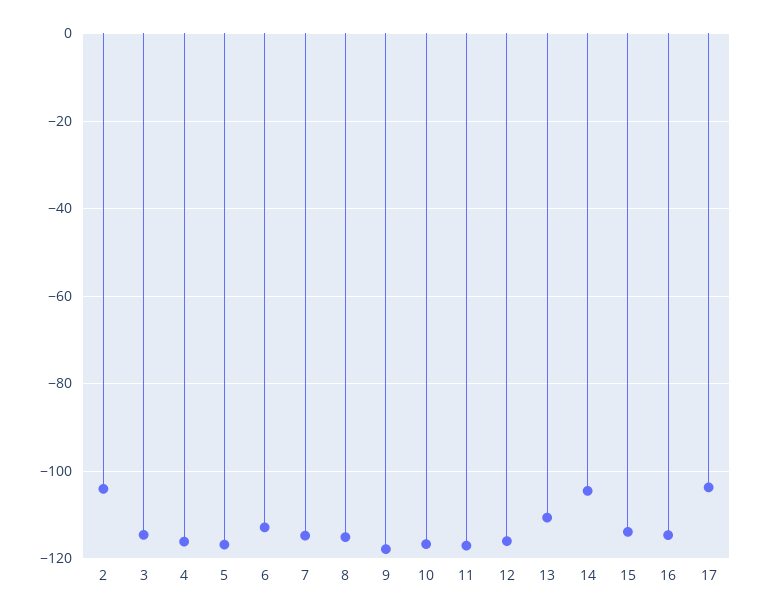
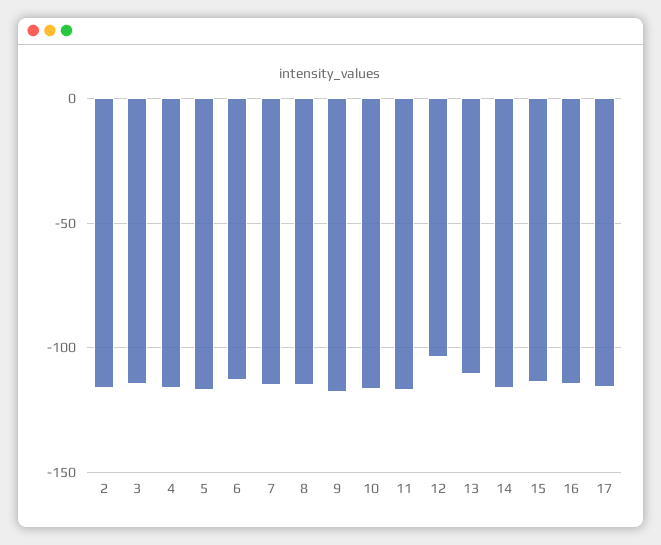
2: -104 -> -115
12: -116 -> -105
14: -104 -> -115
17: -104 -> -115

